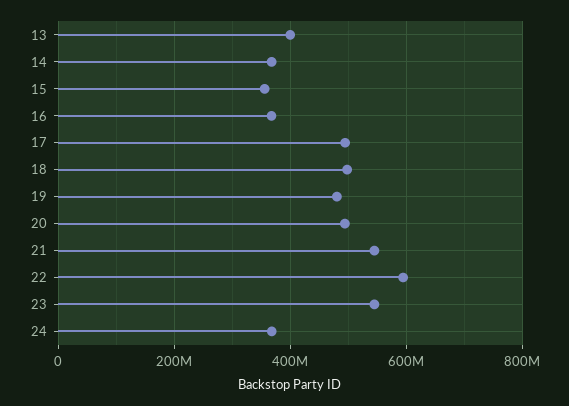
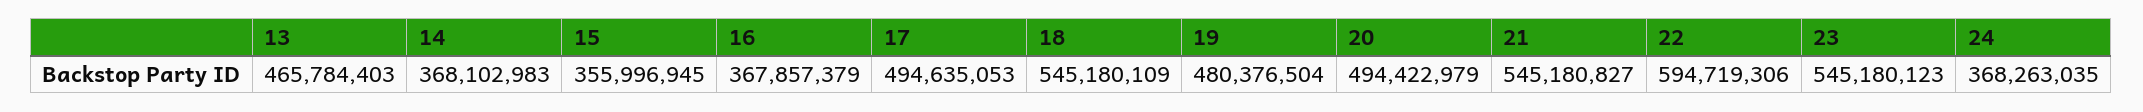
13: 400000000 -> 465784403
18: 500000000 -> 545180109

